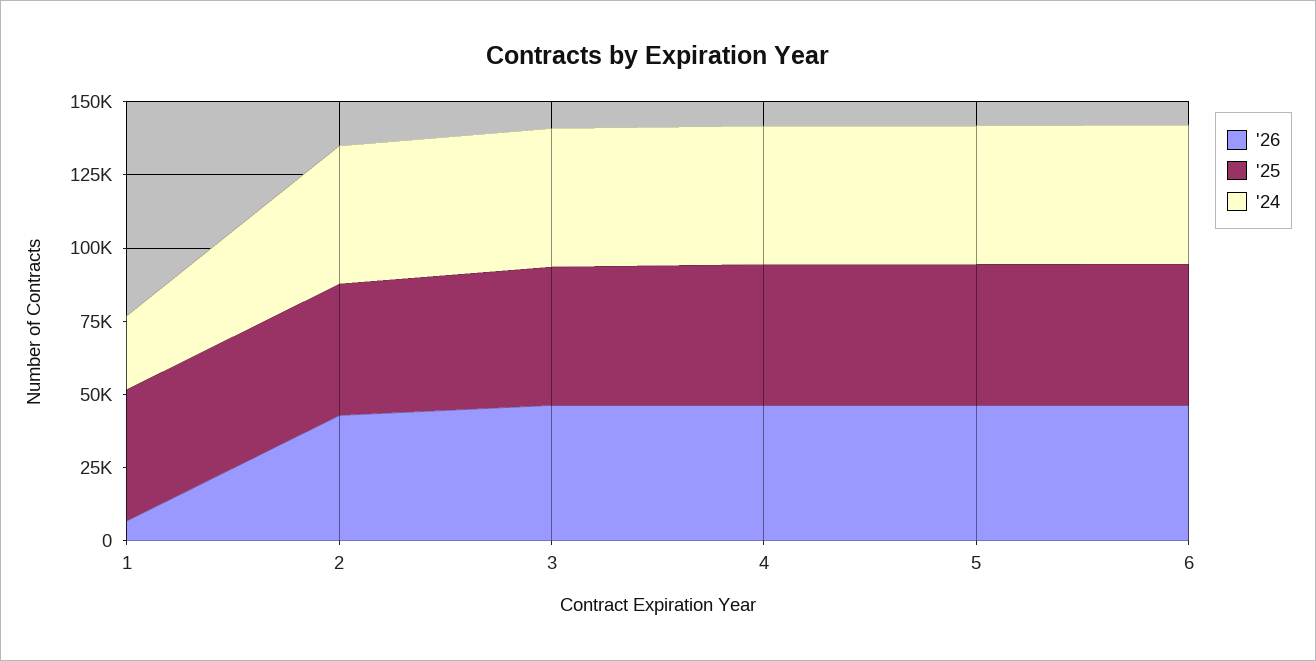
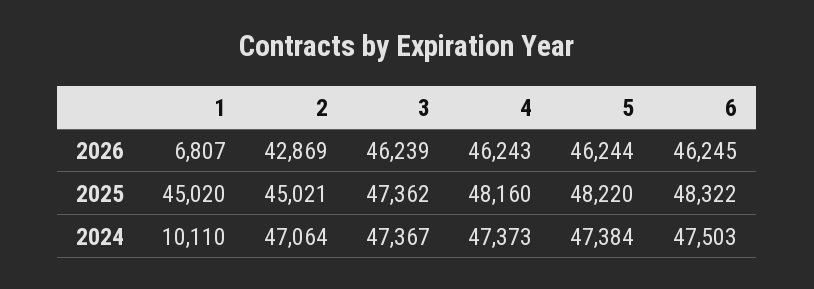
'24, 1: 25000 -> 10110

